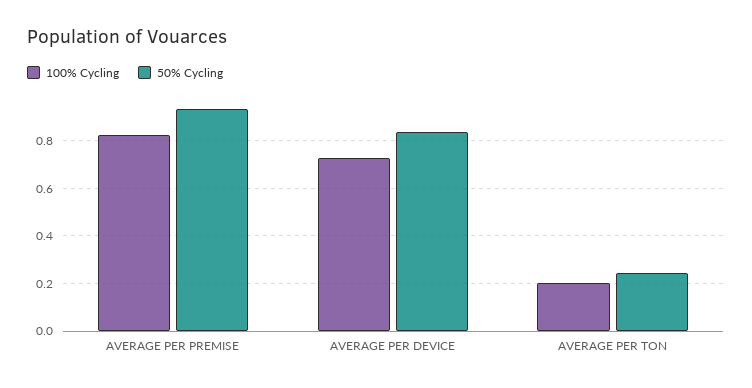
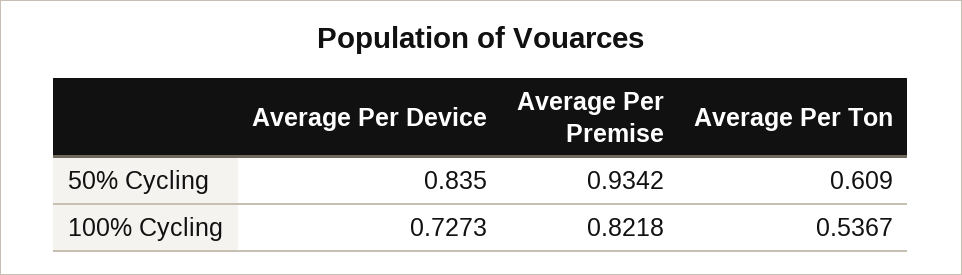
100% Cycling, AVERAGE PER TON: 0.2 -> 0.5367
50% Cycling, AVERAGE PER TON: 0.25 -> 0.609

